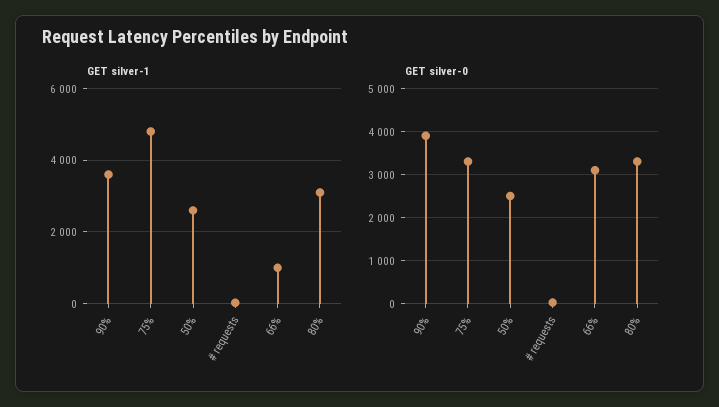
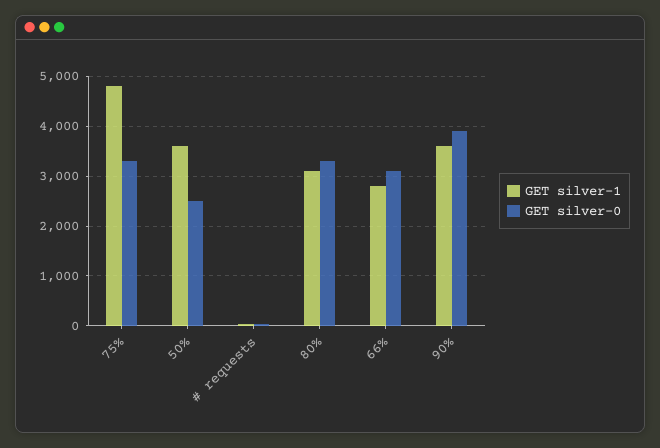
GET silver-1, 50%: 2600 -> 3600
GET silver-1, 66%: 1000 -> 2800

